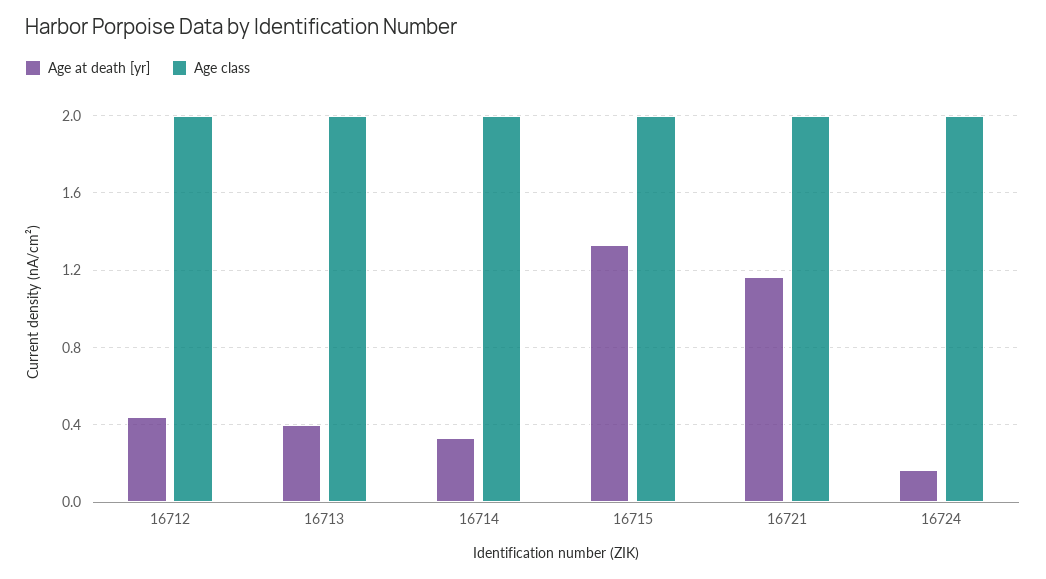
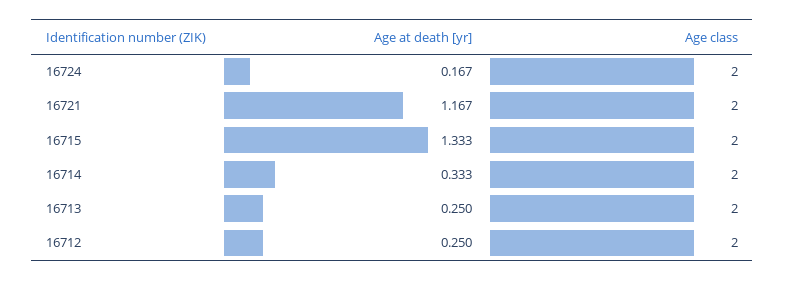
Age at death [yr], 16712: 0.45 -> 0.25
Age at death [yr], 16713: 0.4 -> 0.25

